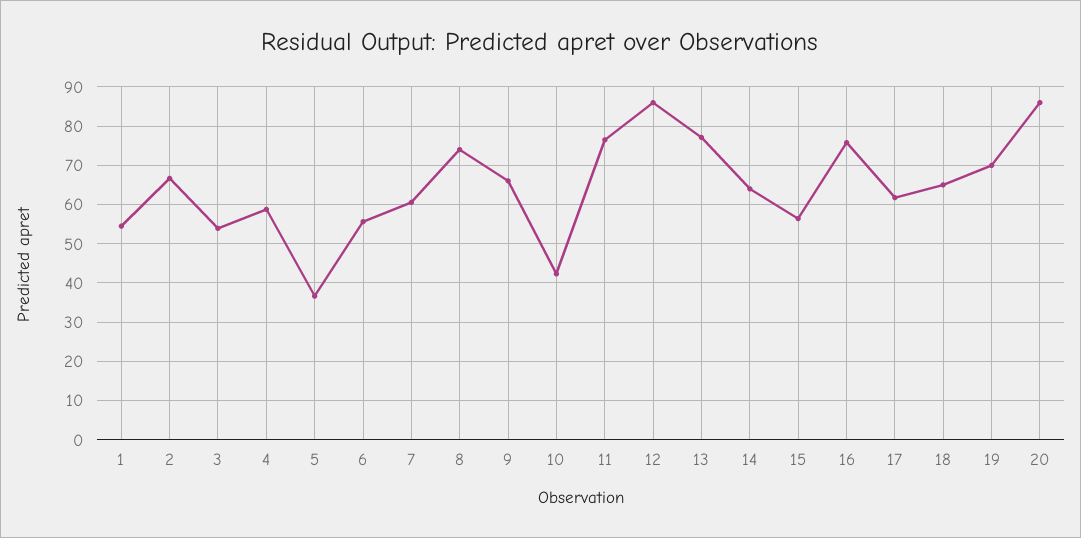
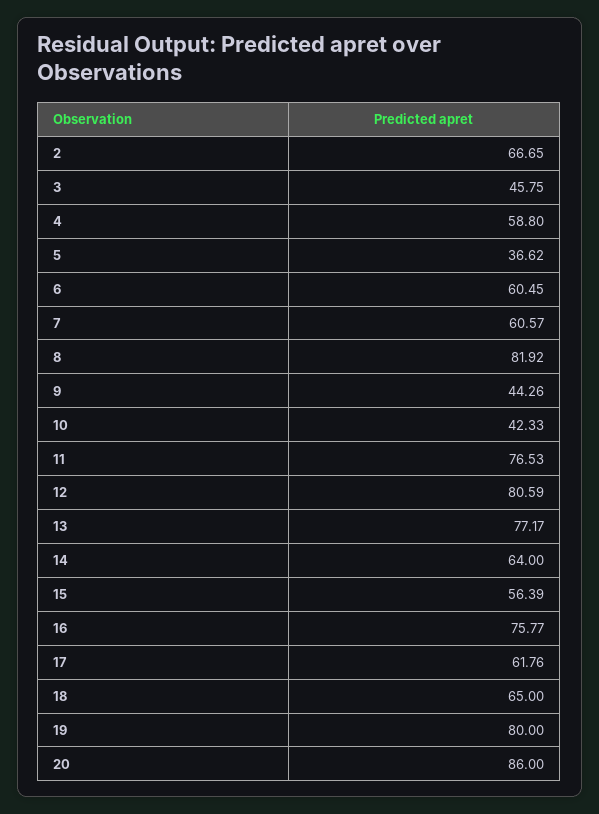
1: 54 -> none
3: 54 -> 45.75
6: 56 -> 60.45
8: 74 -> 81.92
9: 66 -> 44.26
12: 86 -> 80.59
19: 70 -> 80

